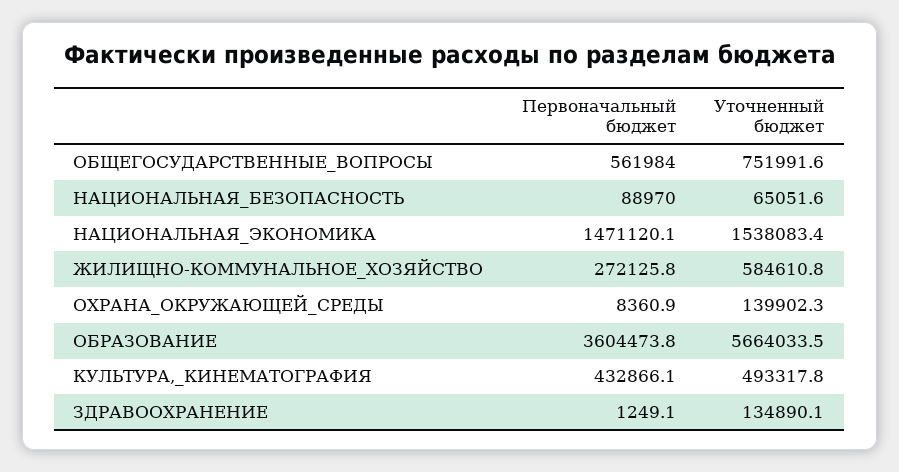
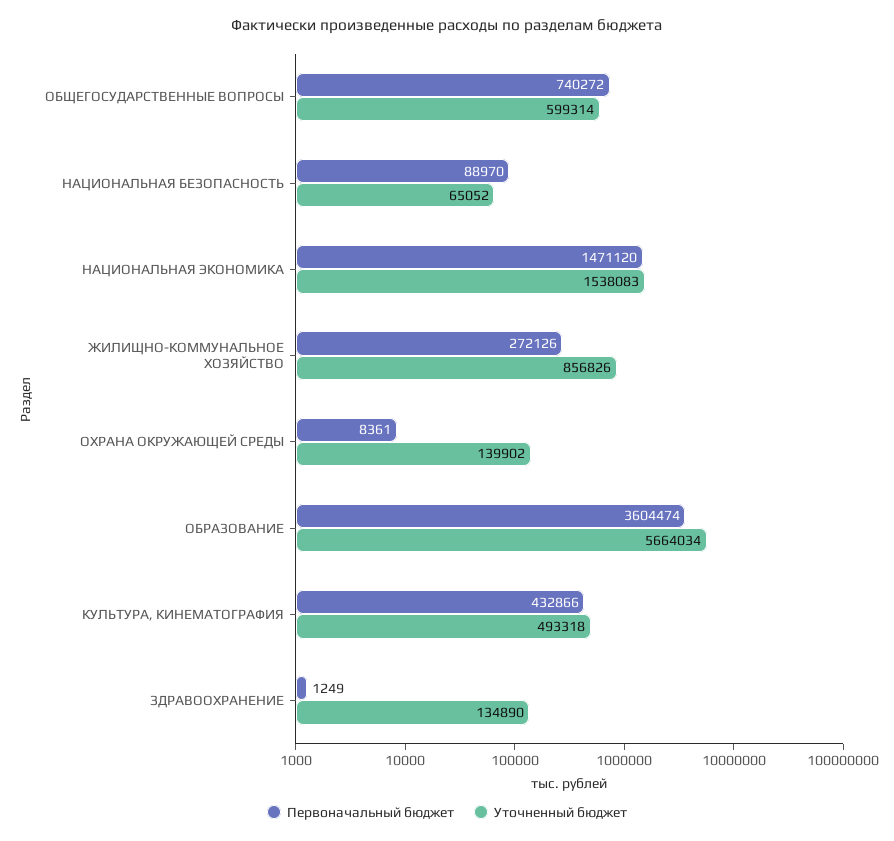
Первоначальный бюджет, ОБЩЕГОСУДАРСТВЕННЫЕ_ВОПРОСЫ: 561984 -> 740272
Уточненный бюджет, ОБЩЕГОСУДАРСТВЕННЫЕ_ВОПРОСЫ: 751991.6 -> 599314
Уточненный бюджет, ЖИЛИЩНО-КОММУНАЛЬНОЕ_ХОЗЯЙСТВО: 584610.8 -> 856826

